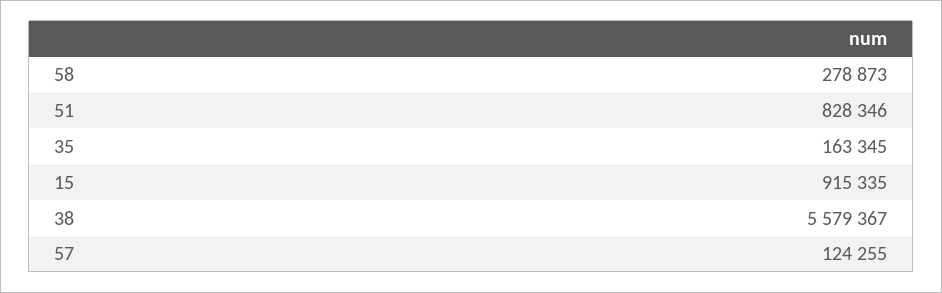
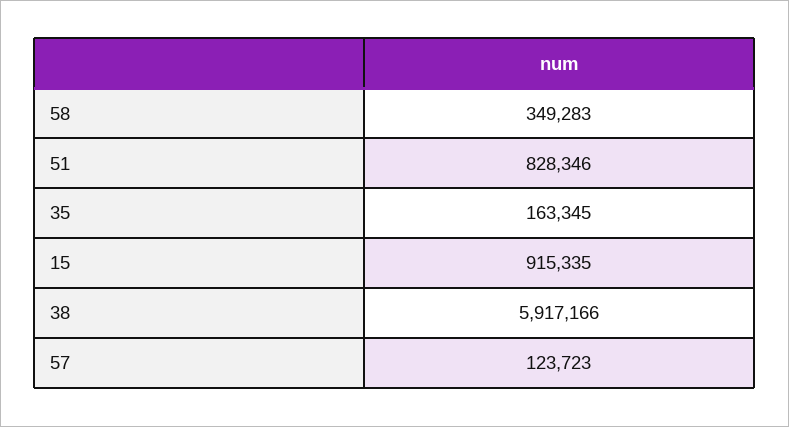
58: 278873 -> 349283
38: 5579367 -> 5917166
57: 124255 -> 123723

